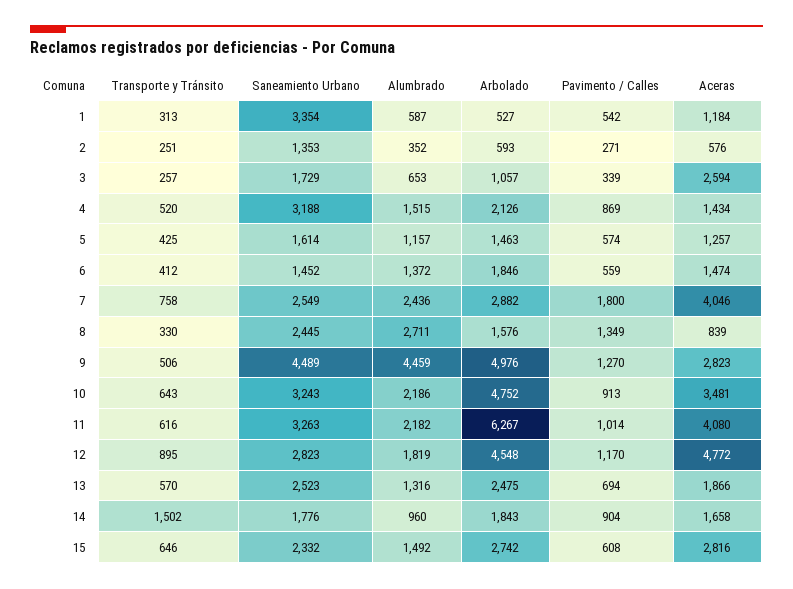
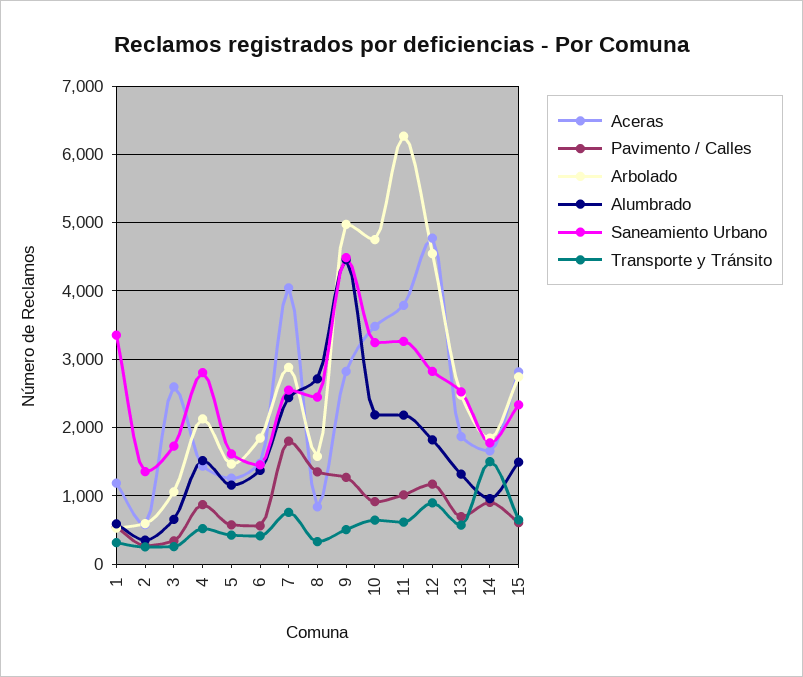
Saneamiento Urbano, 4: 3188 -> 2800
Aceras, 11: 4080 -> 3800

